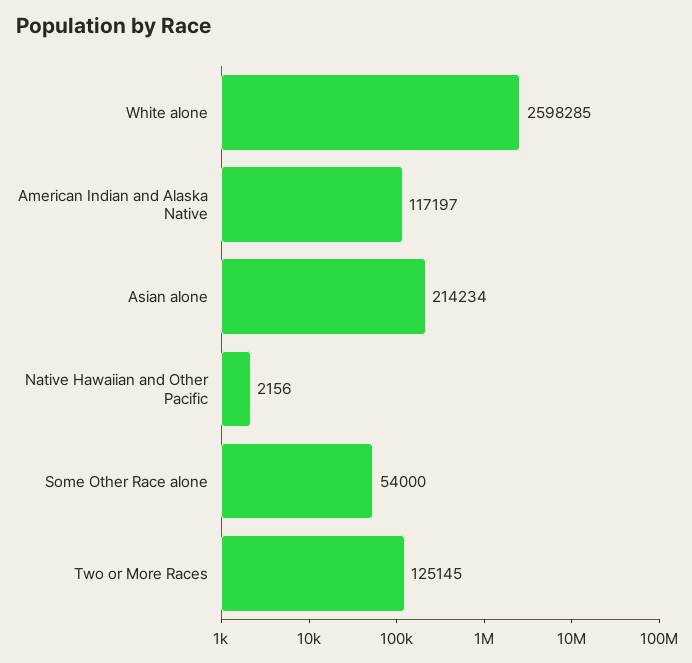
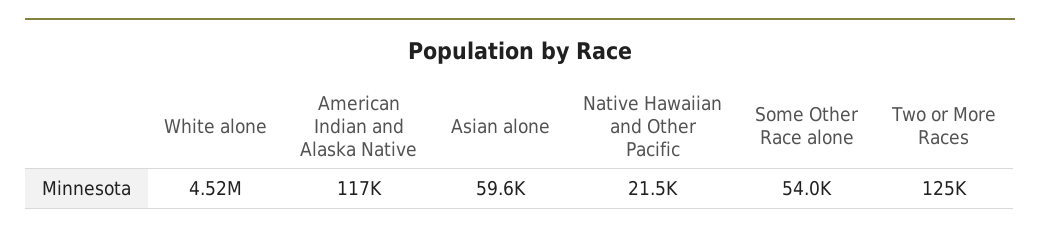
White alone: 2598285 -> 4520000
Asian alone: 214234 -> 59600
Native Hawaiian and Other Pacific: 2156 -> 21500

